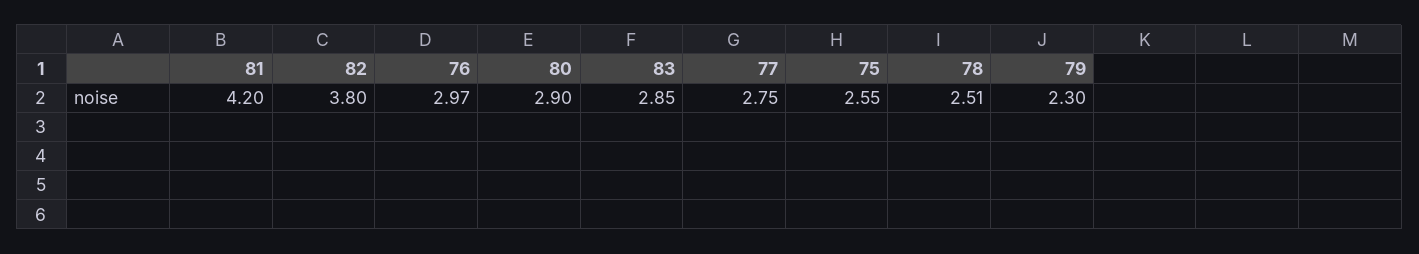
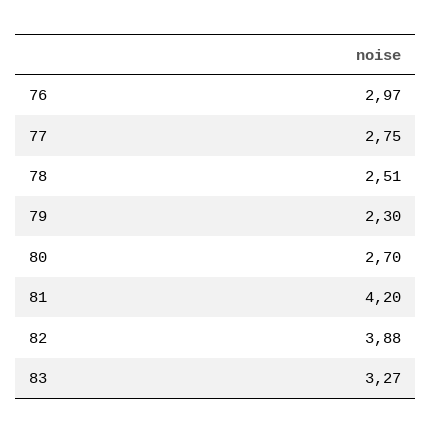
82: 3.8 -> 3.88
80: 2.9 -> 2.7
83: 2.85 -> 3.27
75: 2.55 -> none

